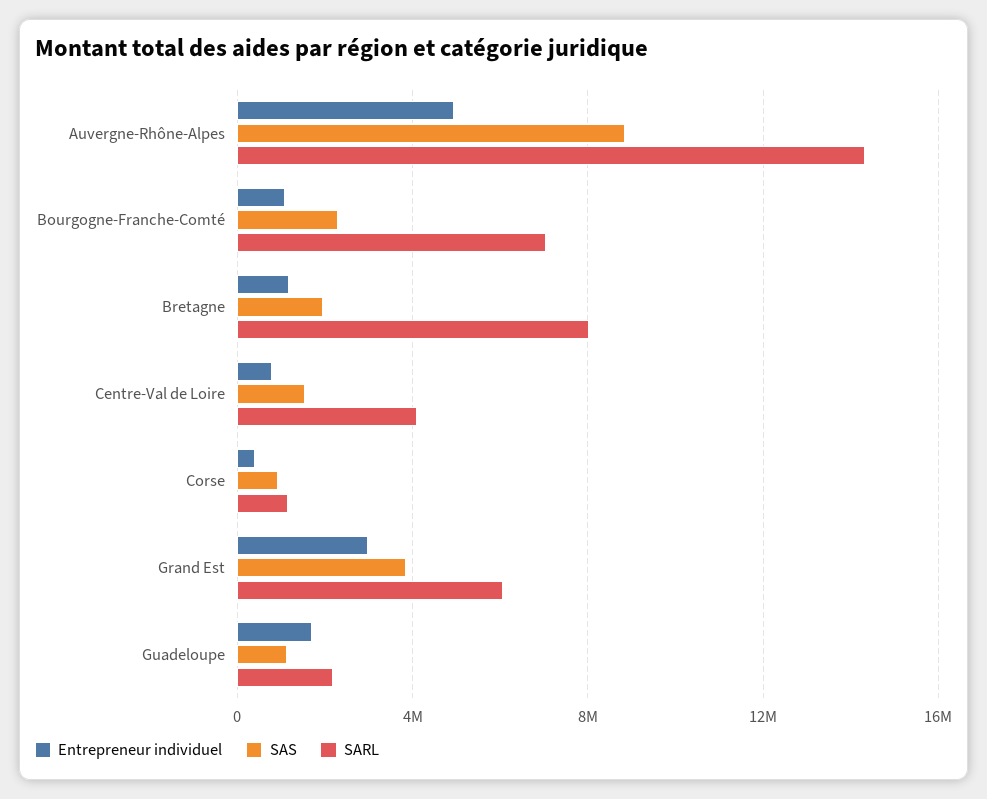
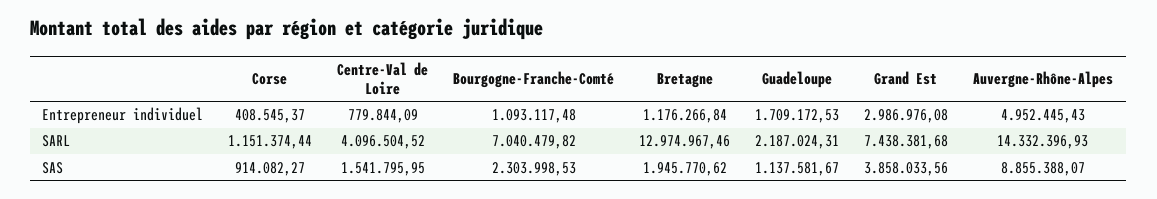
SARL, Bretagne: 8000000 -> 12974967.46
SARL, Grand Est: 6000000 -> 7438381.68

